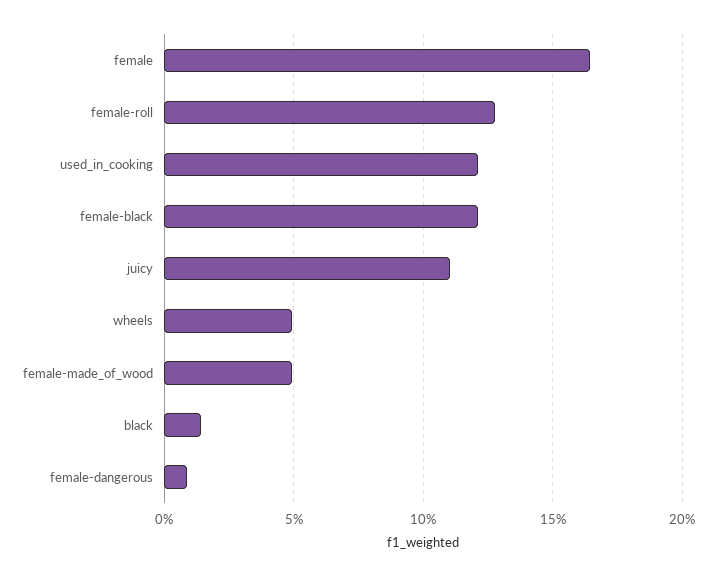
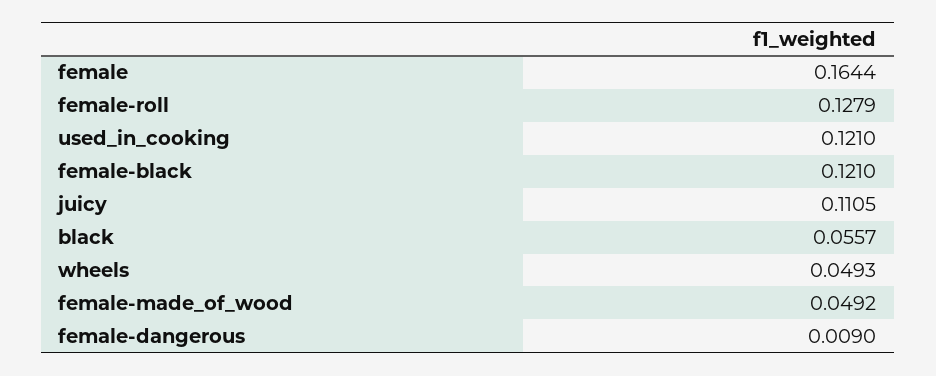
black: 0.015 -> 0.0557

